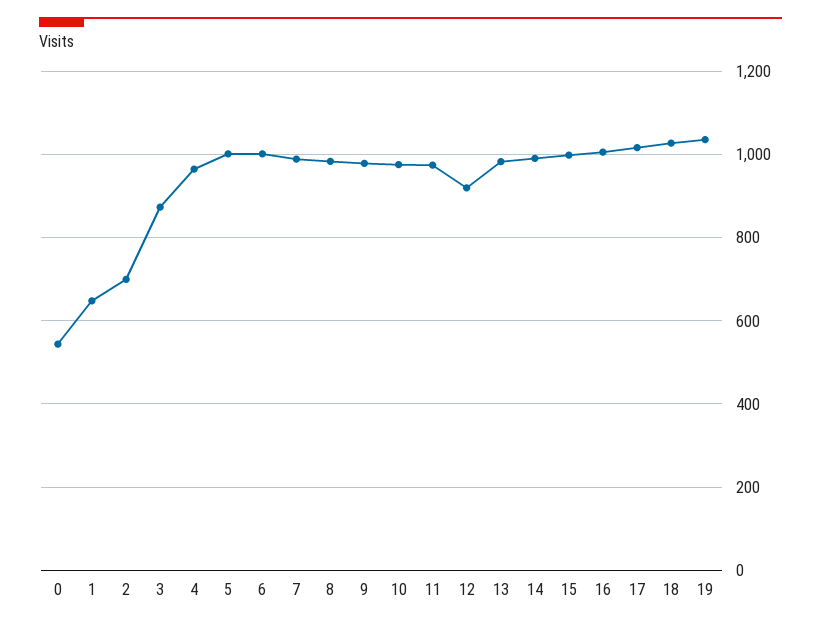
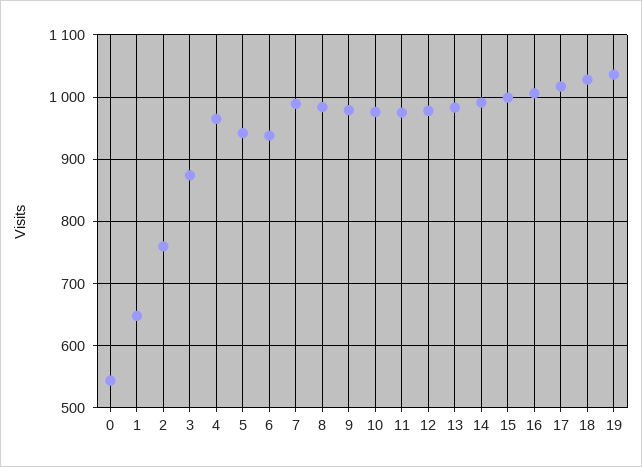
2: 700 -> 760
5: 1000 -> 940
6: 1000 -> 940
12: 920 -> 980

